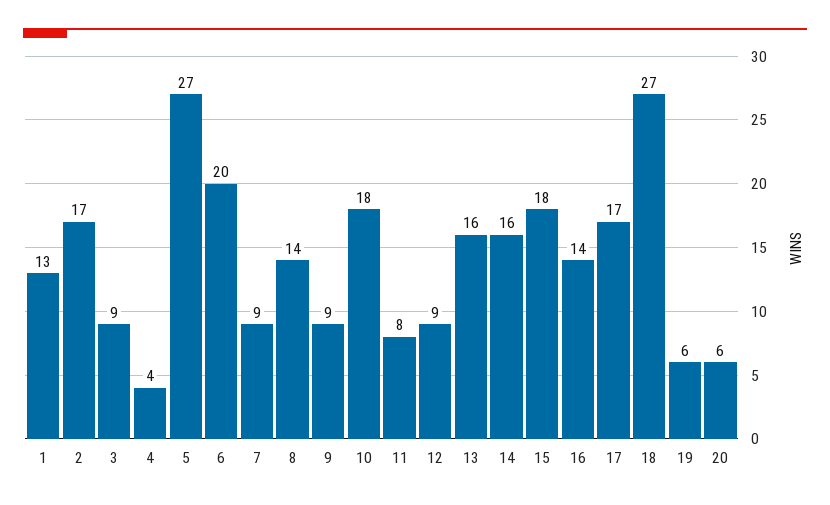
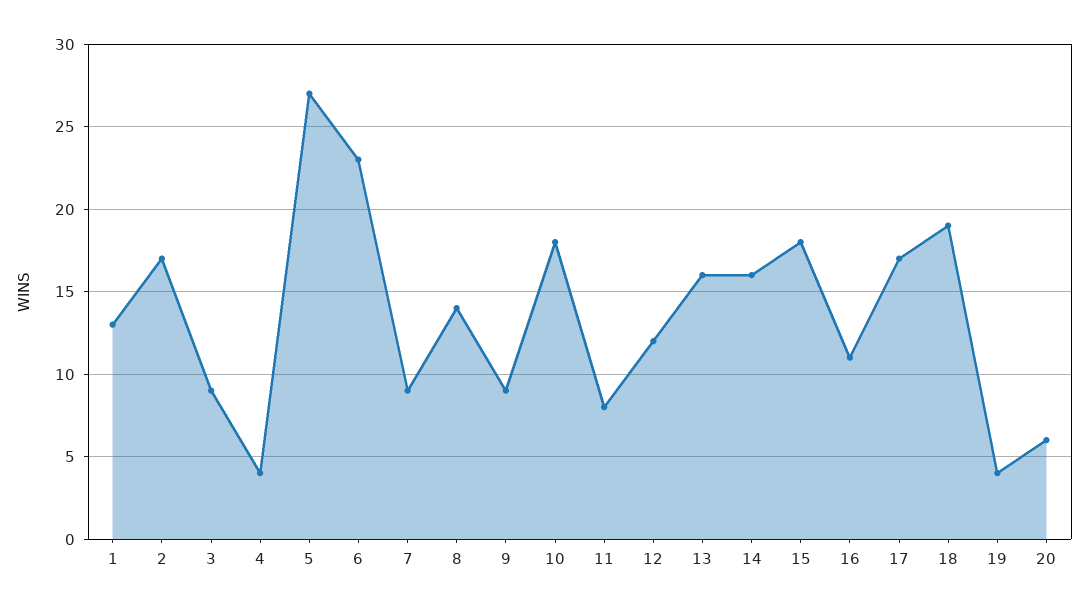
6: 20 -> 23
12: 9 -> 12
16: 14 -> 11
18: 27 -> 19
19: 6 -> 4

